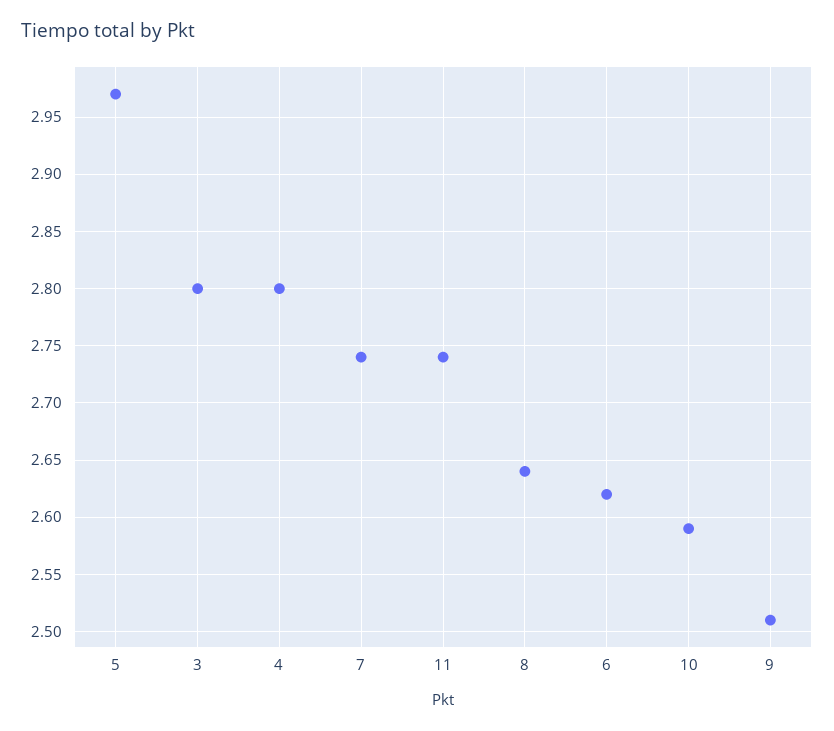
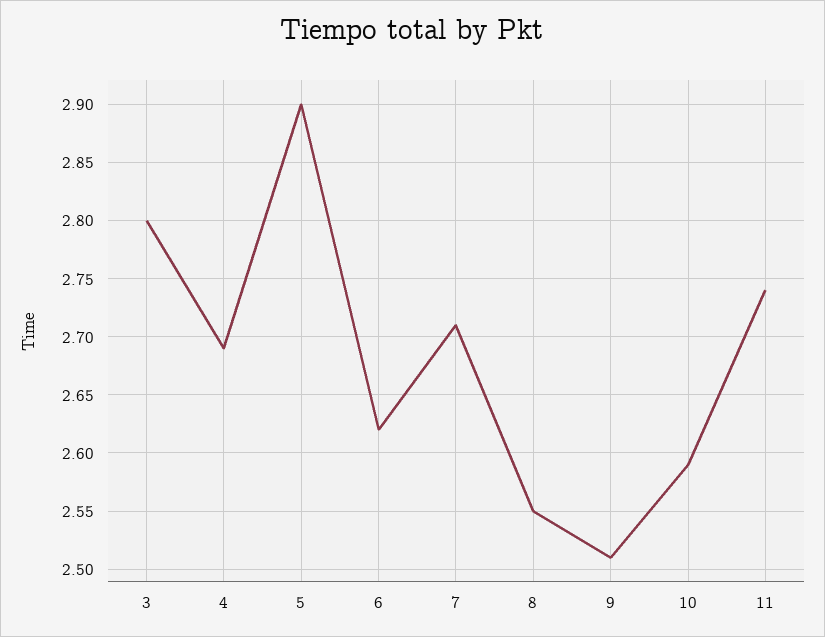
5: 2.97 -> 2.9
4: 2.8 -> 2.69
7: 2.74 -> 2.71
8: 2.64 -> 2.55

